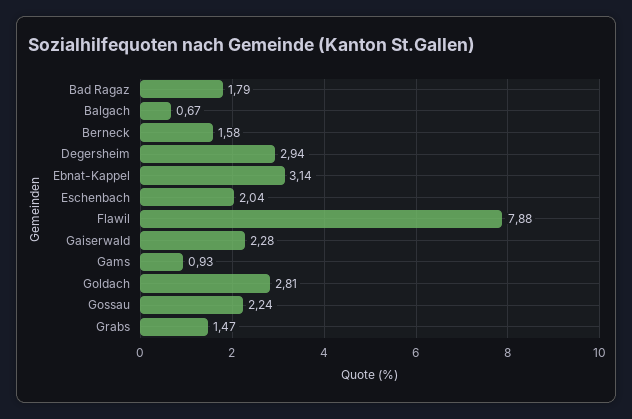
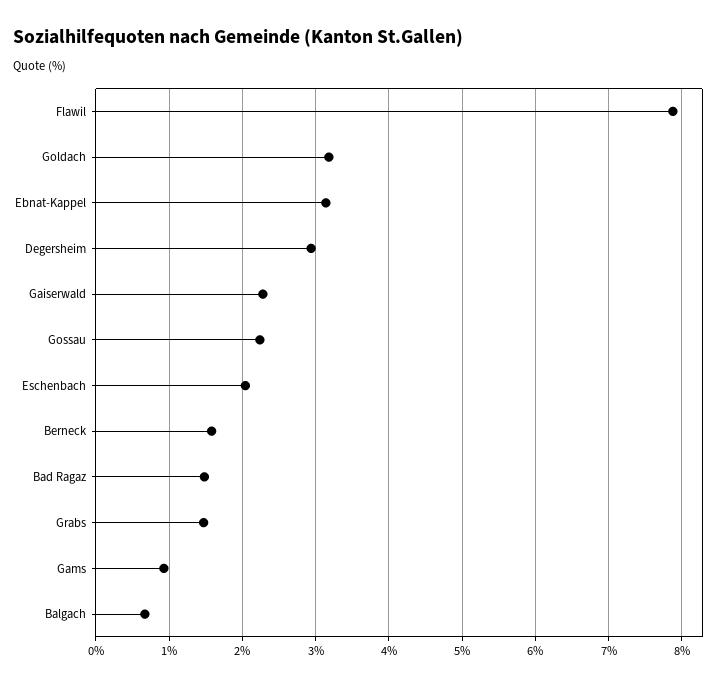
Bad Ragaz: 1.79 -> 1.5
Goldach: 2.81 -> 3.2

